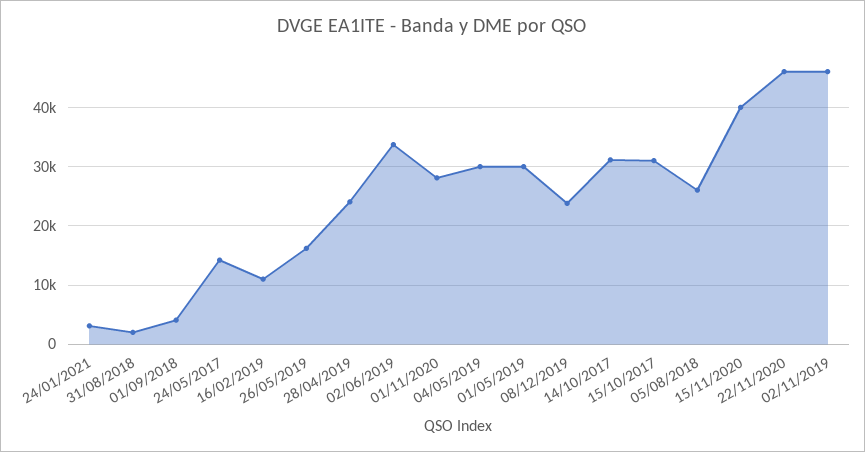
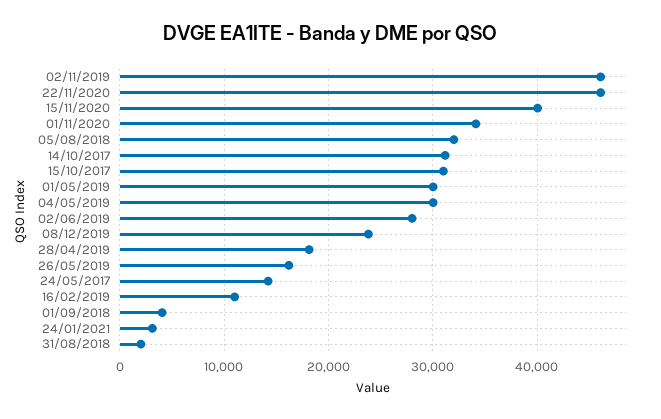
28/04/2019: 24000 -> 18000
02/06/2019: 34000 -> 28000
01/11/2020: 28000 -> 34000
05/08/2018: 26000 -> 32000

